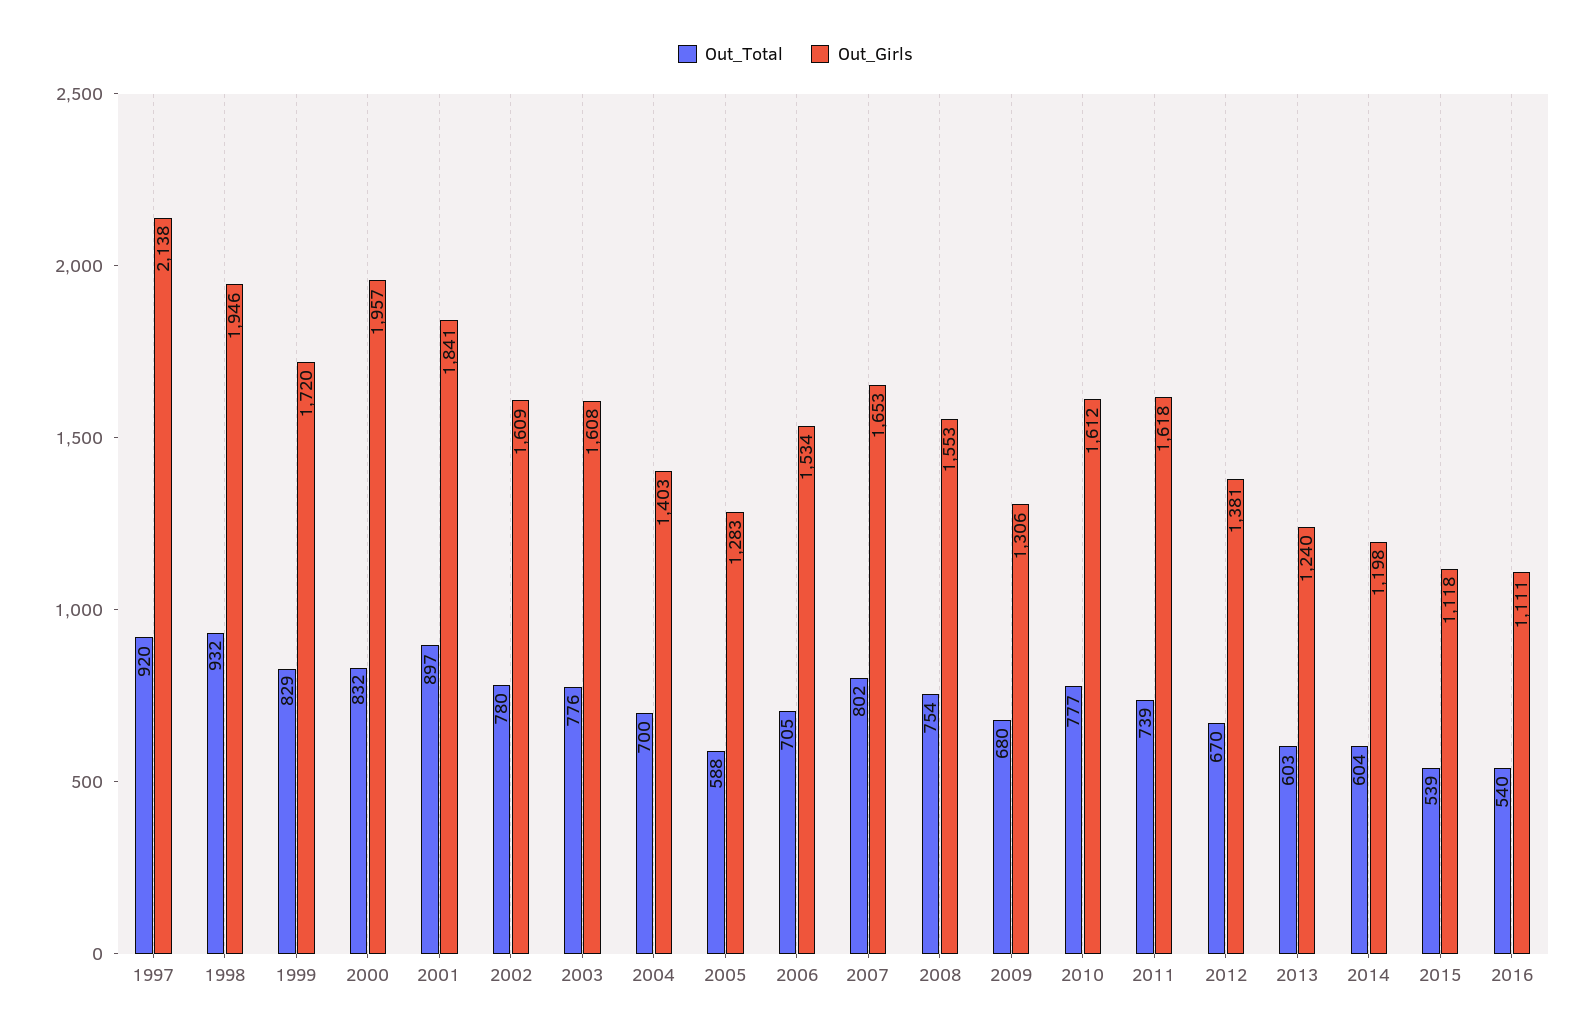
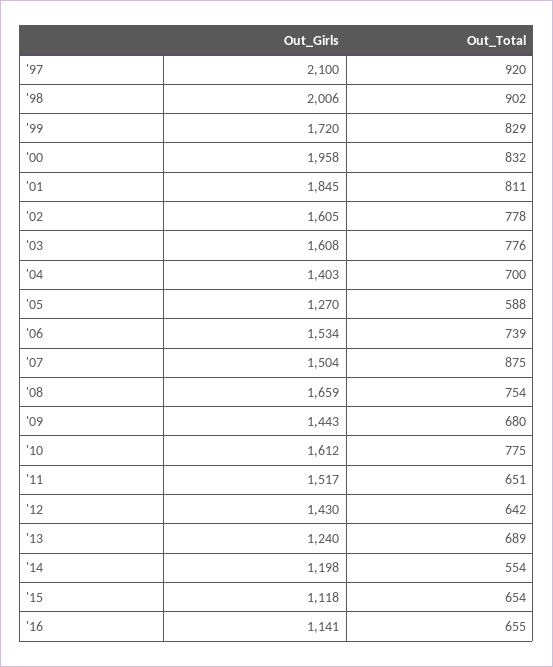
Out_Girls, 1997: 2138 -> 2100
Out_Total, 1998: 932 -> 902
Out_Girls, 1998: 1946 -> 2006
Out_Girls, 2000: 1957 -> 1958
Out_Total, 2001: 897 -> 811
Out_Girls, 2001: 1841 -> 1845
Out_Total, 2002: 780 -> 778
Out_Girls, 2002: 1609 -> 1605
Out_Girls, 2005: 1283 -> 1270
Out_Total, 2006: 705 -> 739
Out_Total, 2007: 802 -> 875
Out_Girls, 2007: 1653 -> 1504
Out_Girls, 2008: 1553 -> 1659
Out_Girls, 2009: 1306 -> 1443
Out_Total, 2010: 777 -> 775
Out_Total, 2011: 739 -> 651
Out_Girls, 2011: 1618 -> 1517
Out_Total, 2012: 670 -> 642
Out_Girls, 2012: 1381 -> 1430
Out_Total, 2013: 603 -> 689
Out_Total, 2014: 604 -> 554
Out_Total, 2015: 539 -> 654
Out_Total, 2016: 540 -> 655
Out_Girls, 2016: 1111 -> 1141

